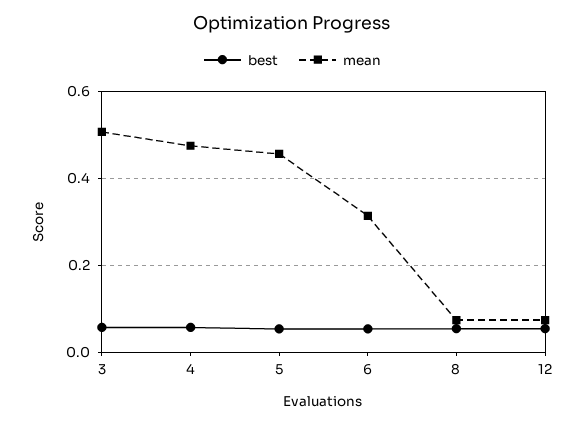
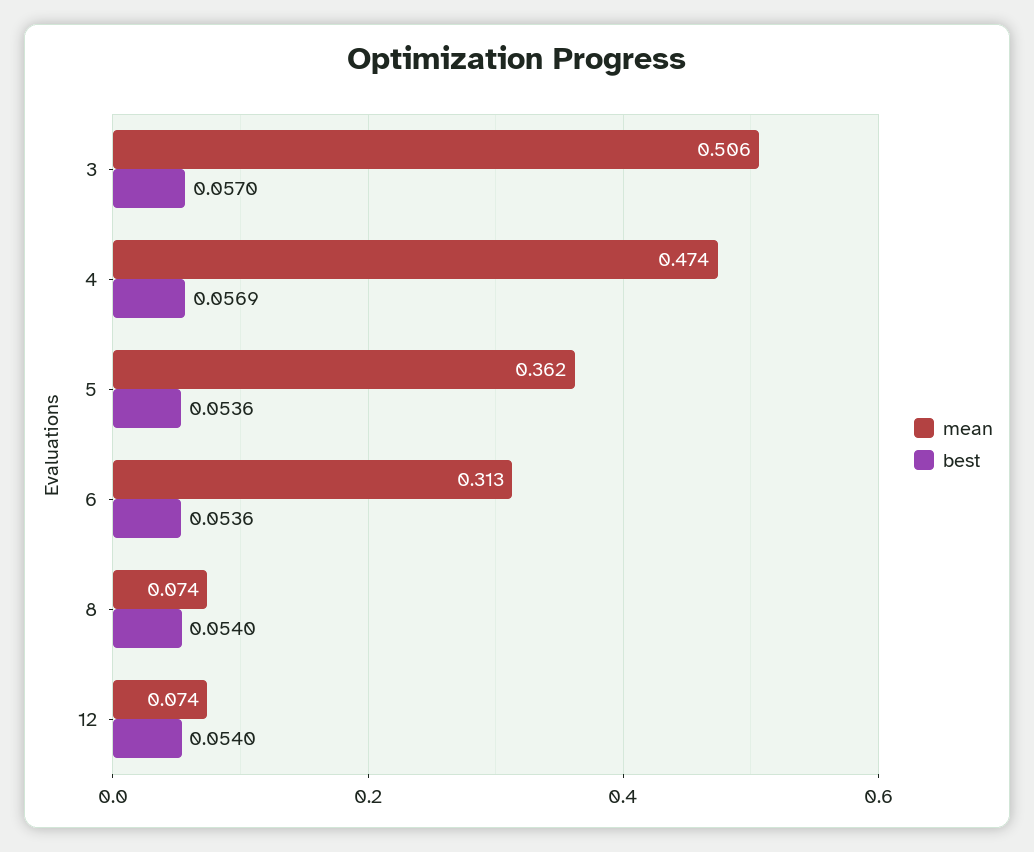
mean, 5: 0.46 -> 0.362

